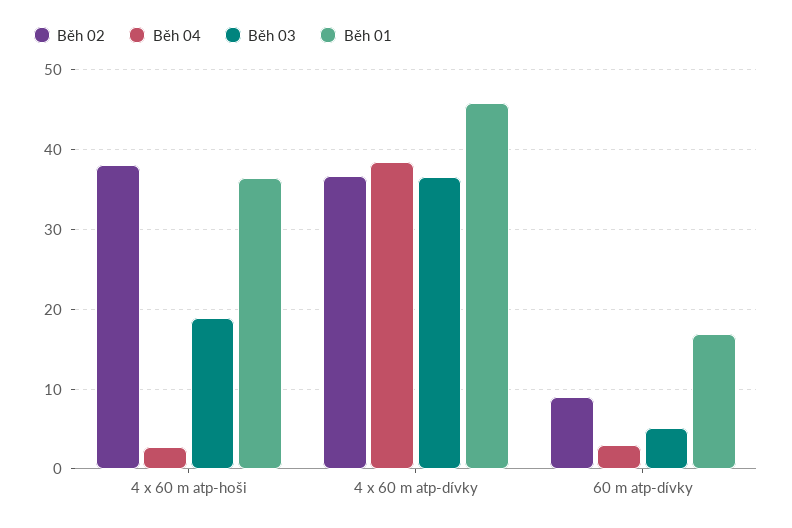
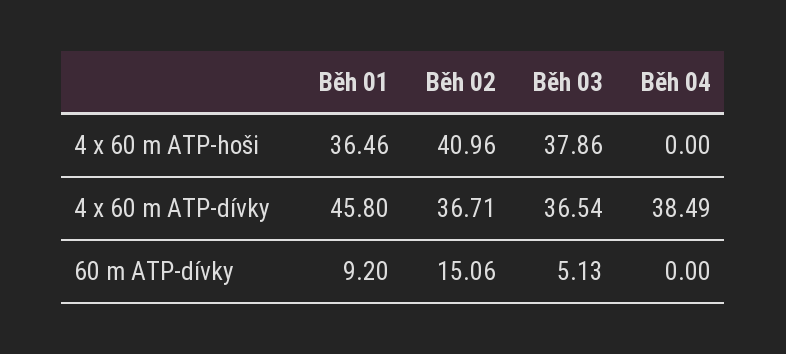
Běh 02, 4 x 60 m atp-hoši: 38 -> 40.96
Běh 04, 4 x 60 m atp-hoši: 3 -> 0
Běh 03, 4 x 60 m atp-hoši: 19 -> 37.86
Běh 02, 60 m atp-dívky: 9 -> 15.06
Běh 04, 60 m atp-dívky: 3 -> 0
Běh 01, 60 m atp-dívky: 17 -> 9.2

